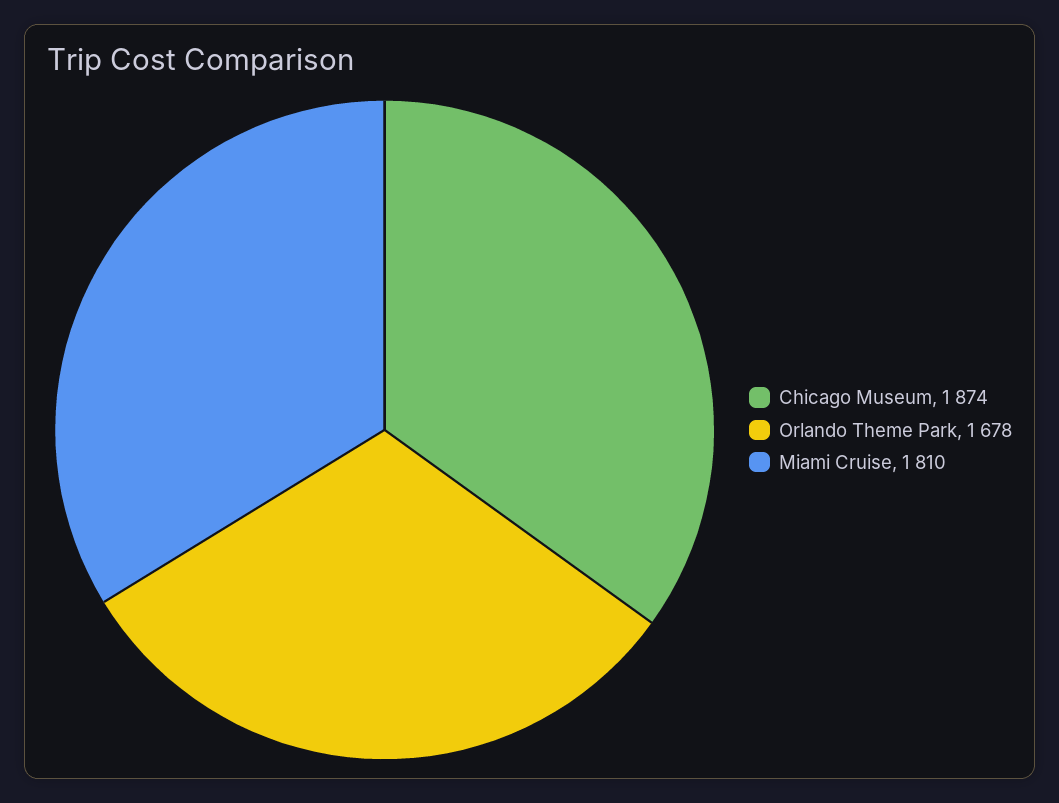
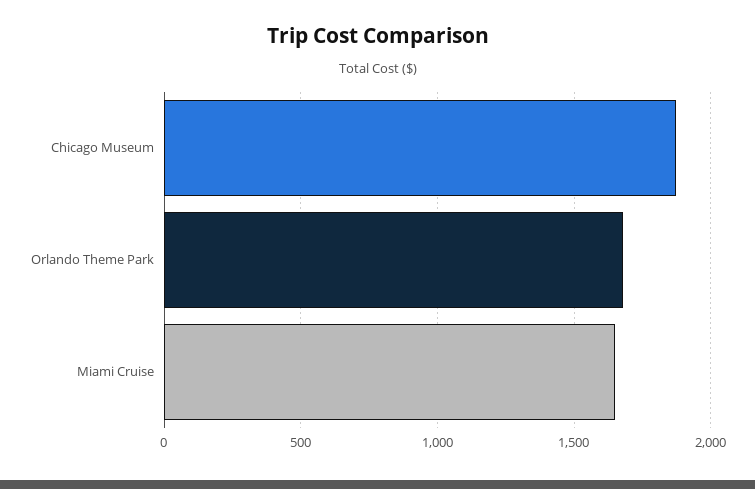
Miami Cruise: 1810 -> 1650

